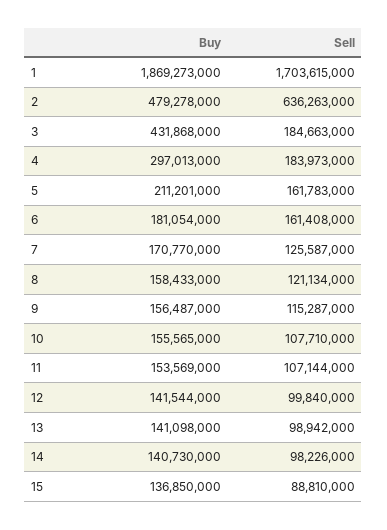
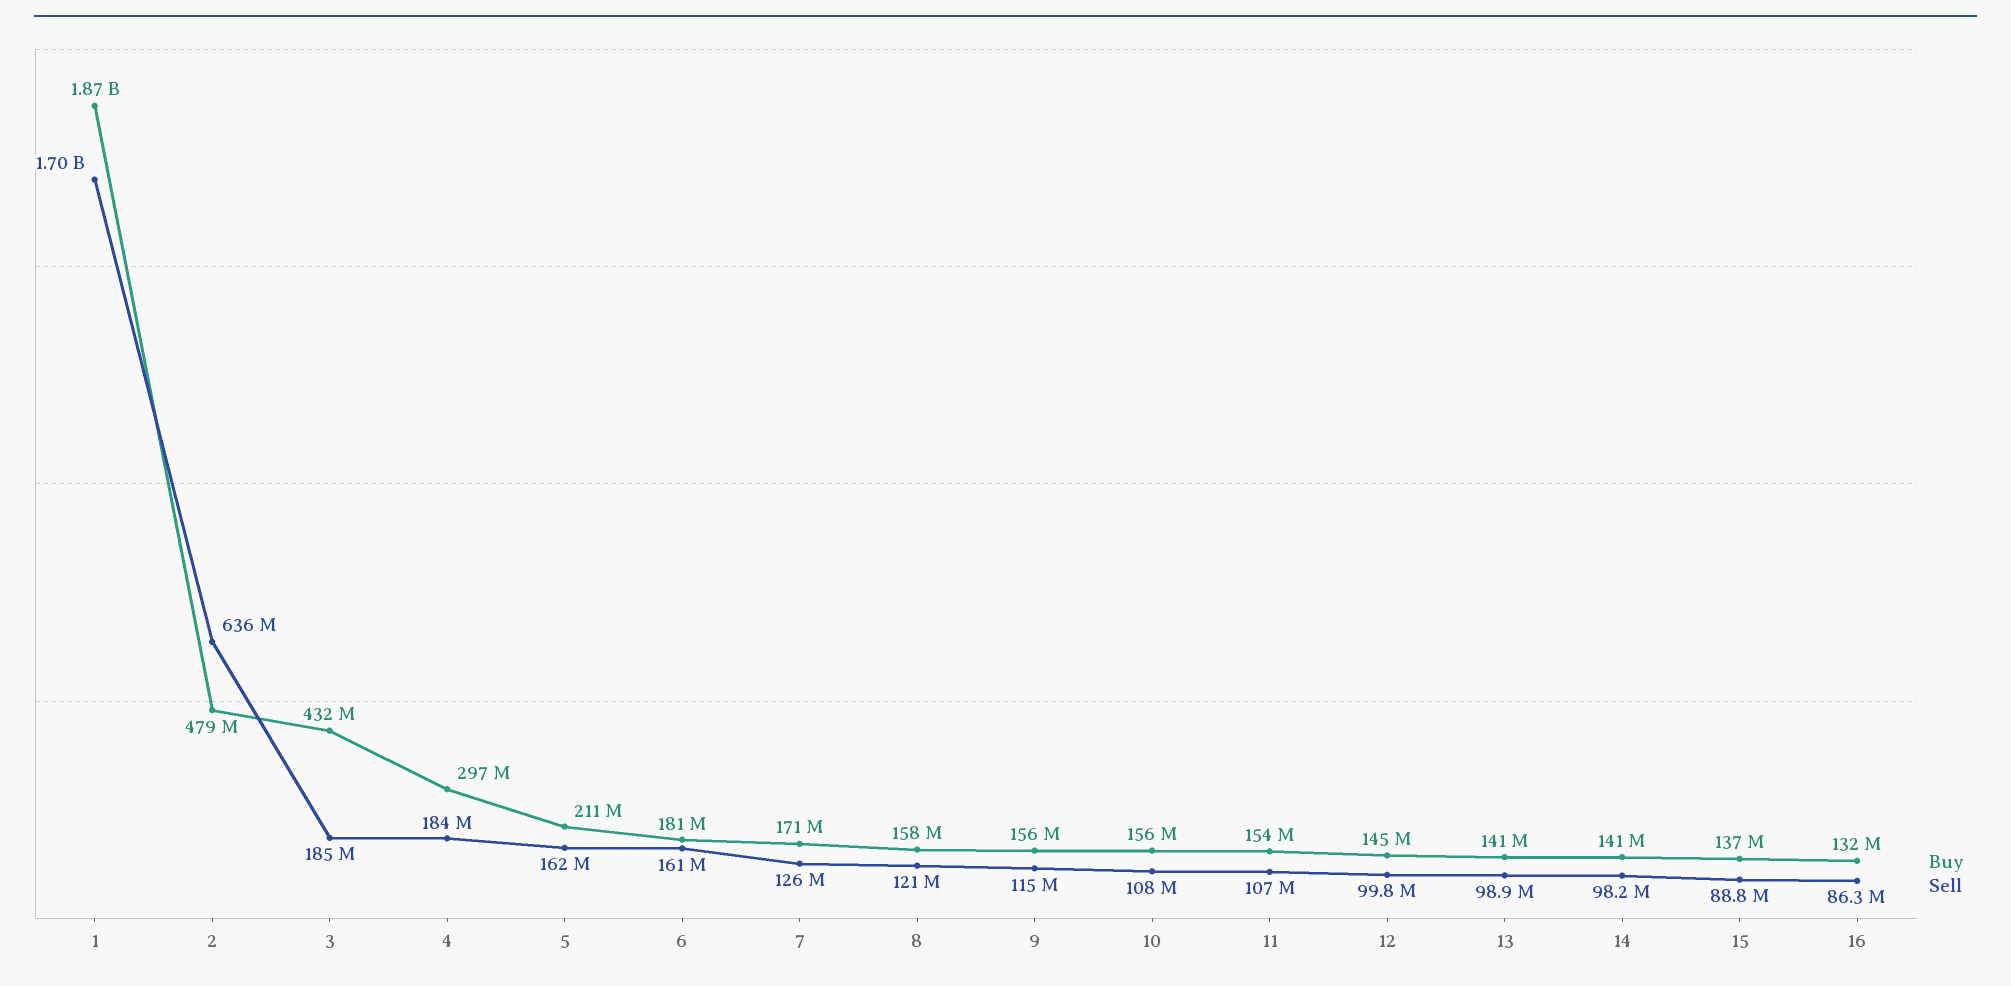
Buy, 12: 141544000 -> 145000000
Buy, 16: none -> 132000000
Sell, 16: none -> 86300000

